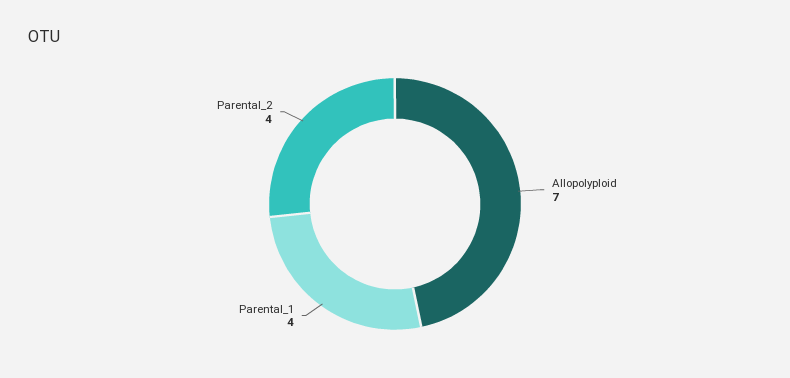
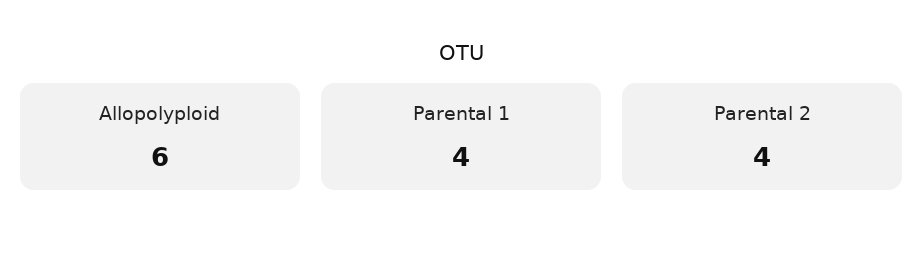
Allopolyploid: 7 -> 6

